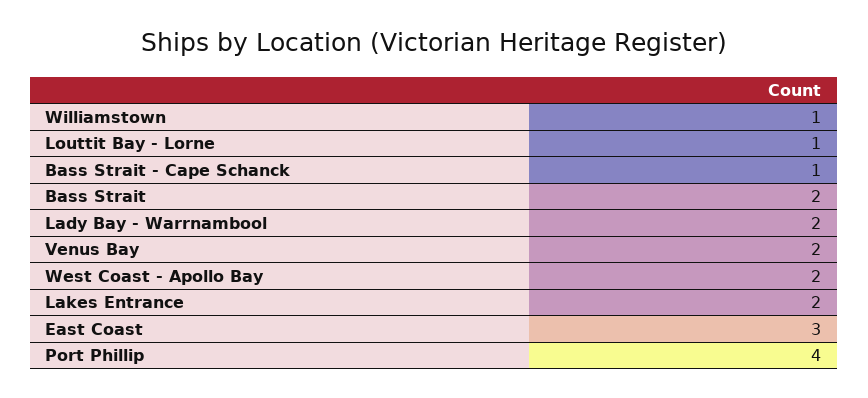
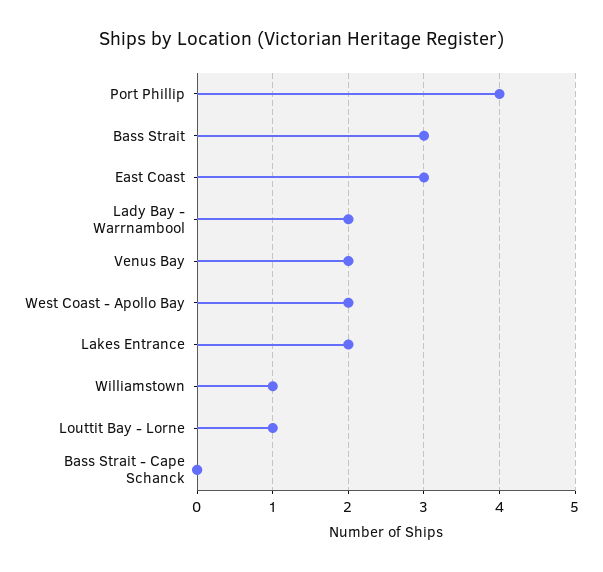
Bass Strait - Cape Schanck: 1 -> 0
Bass Strait: 2 -> 3

